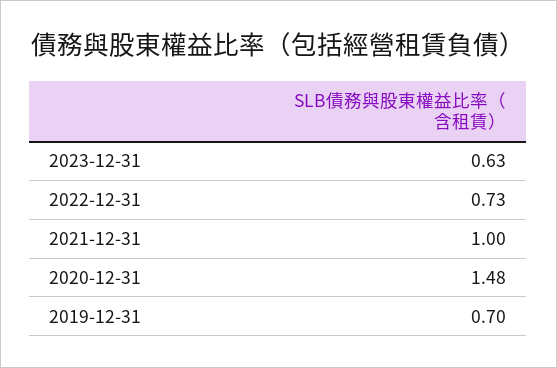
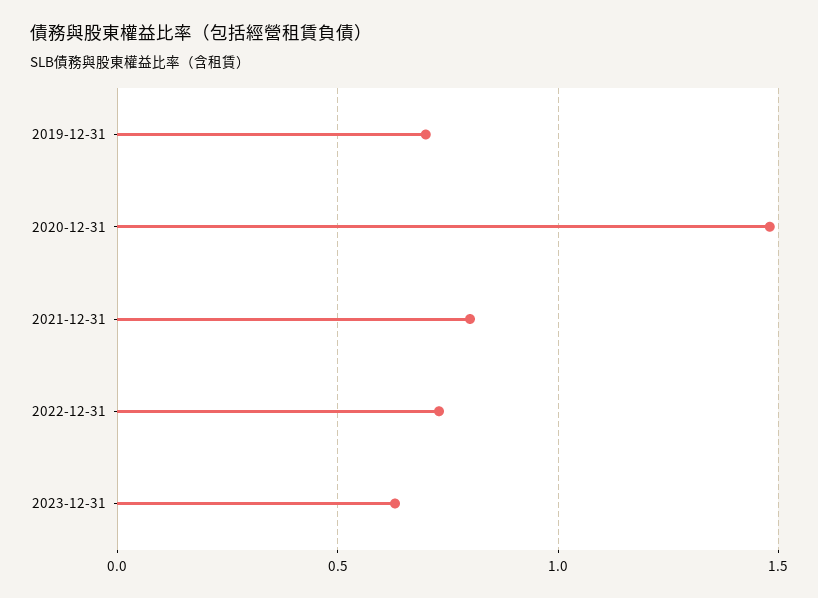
2021-12-31: 1 -> 0.8

